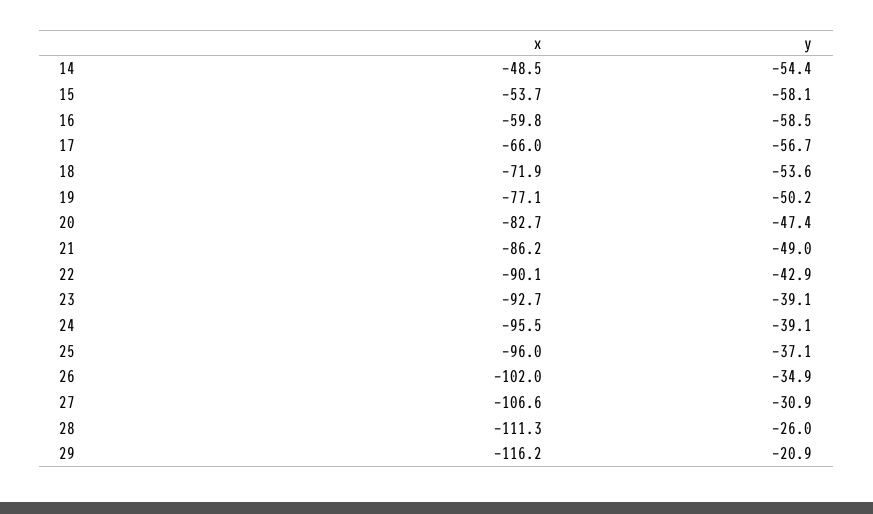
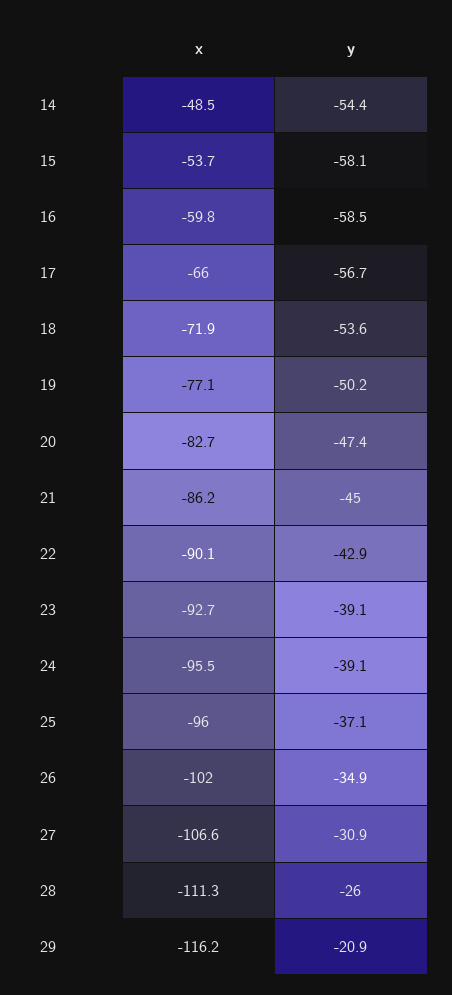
y, 21: -49 -> -45

